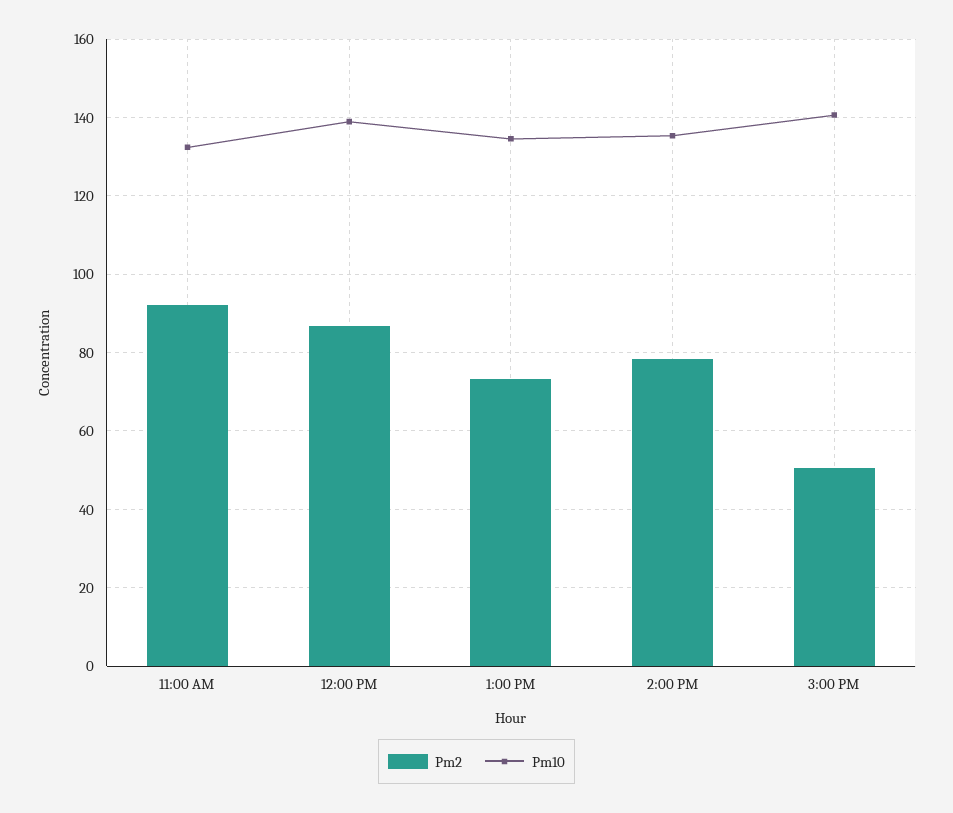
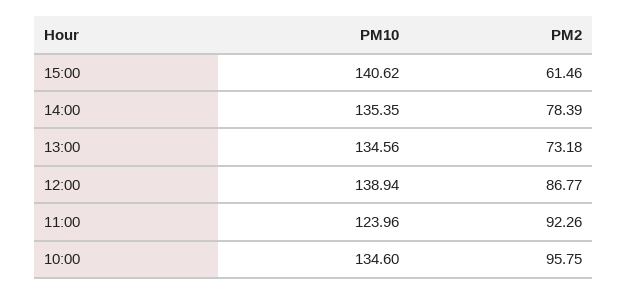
Pm10, 11:00 AM: 132 -> 123.96
Pm2, 3:00 PM: 50 -> 61.46
Pm10, 10:00: none -> 134.6
Pm2, 10:00: none -> 95.75

